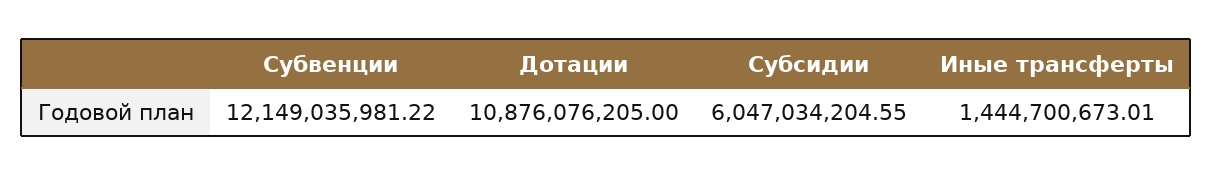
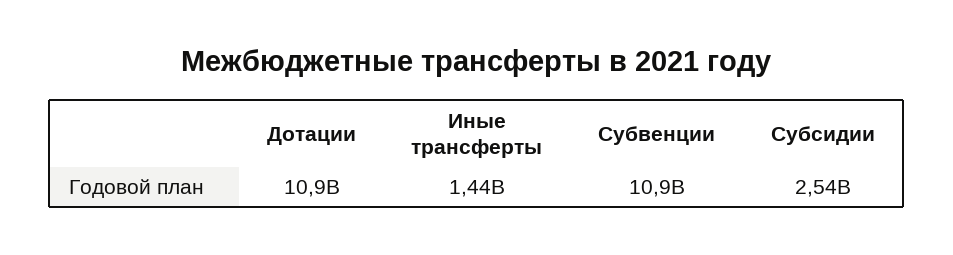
Субвенции: 12149035981.22 -> 10900000000
Субсидии: 6047034204.55 -> 2540000000

